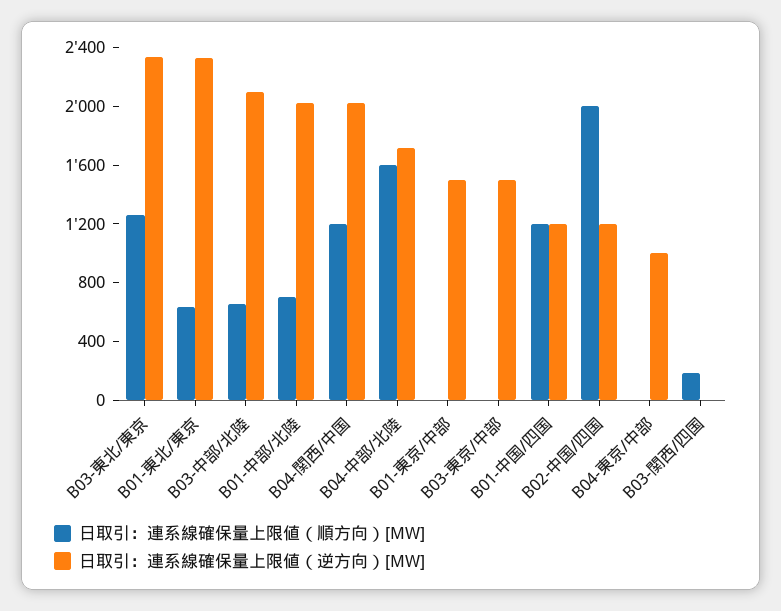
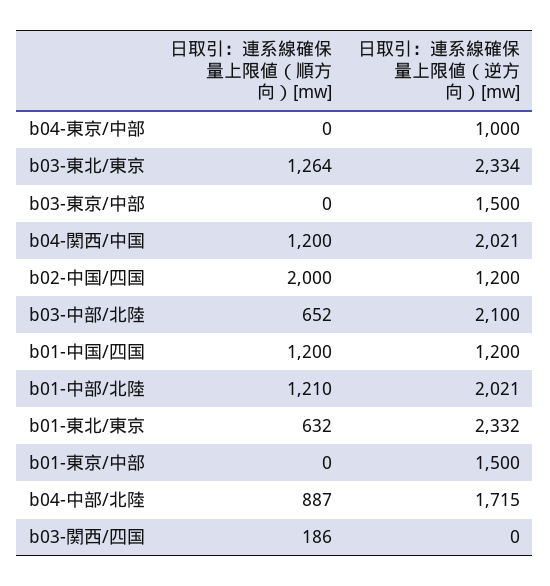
日取引：連系線確保量上限値（順方向）[MW], B01-中部/北陸: 700 -> 1210
日取引：連系線確保量上限値（順方向）[MW], B04-中部/北陸: 1600 -> 887

